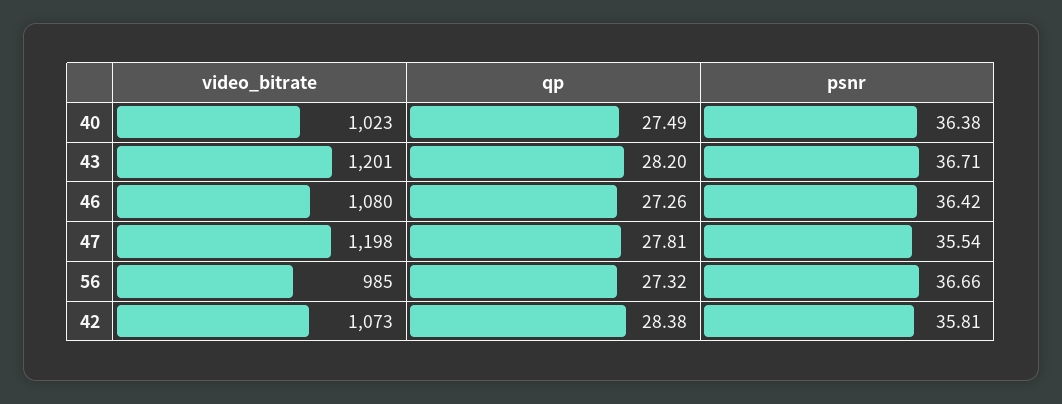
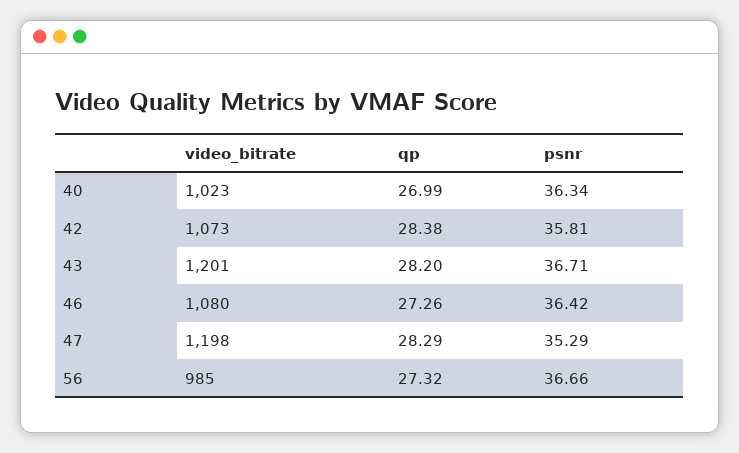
qp, 40: 27.49 -> 26.99
psnr, 40: 36.38 -> 36.34
qp, 47: 27.81 -> 28.29
psnr, 47: 35.54 -> 35.29

